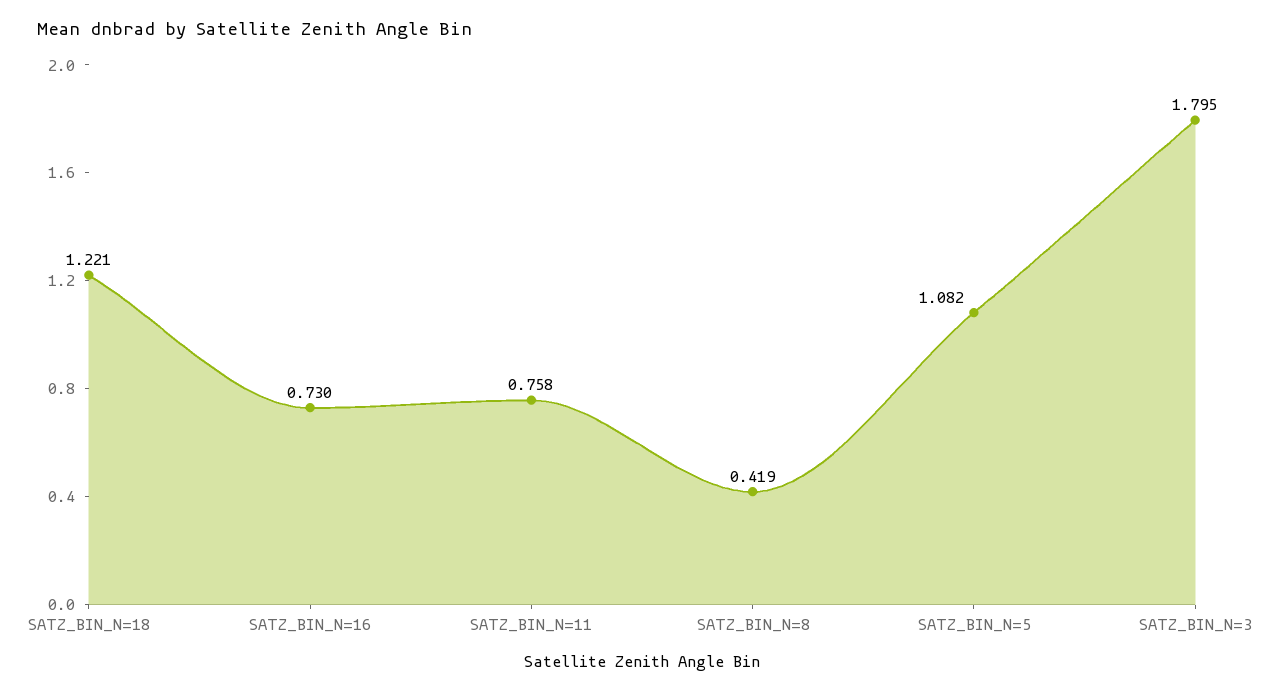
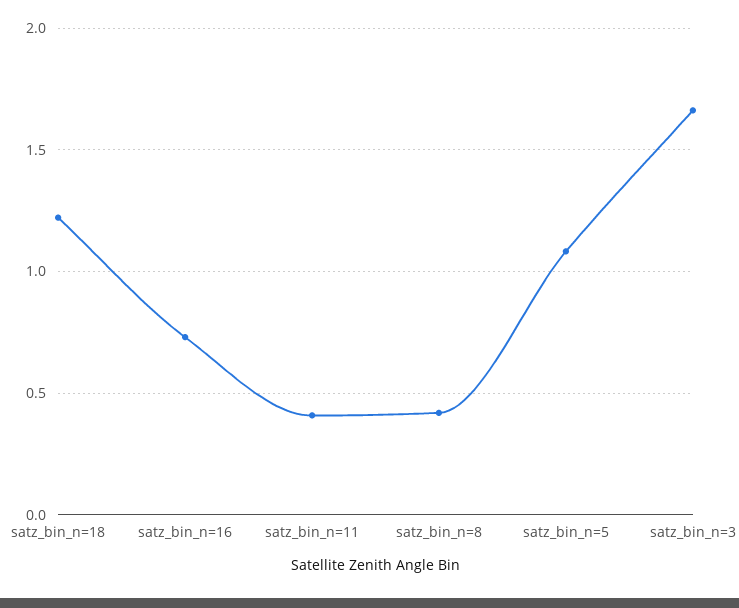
SATZ_BIN_N=11: 0.758 -> 0.4
SATZ_BIN_N=3: 1.795 -> 1.65

